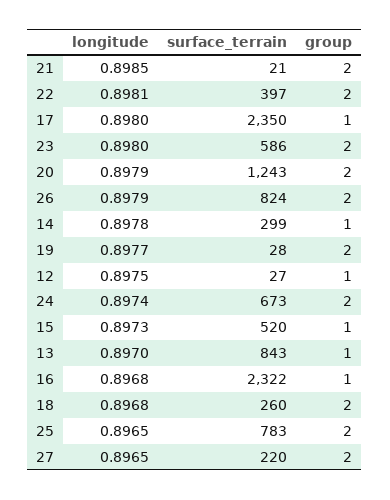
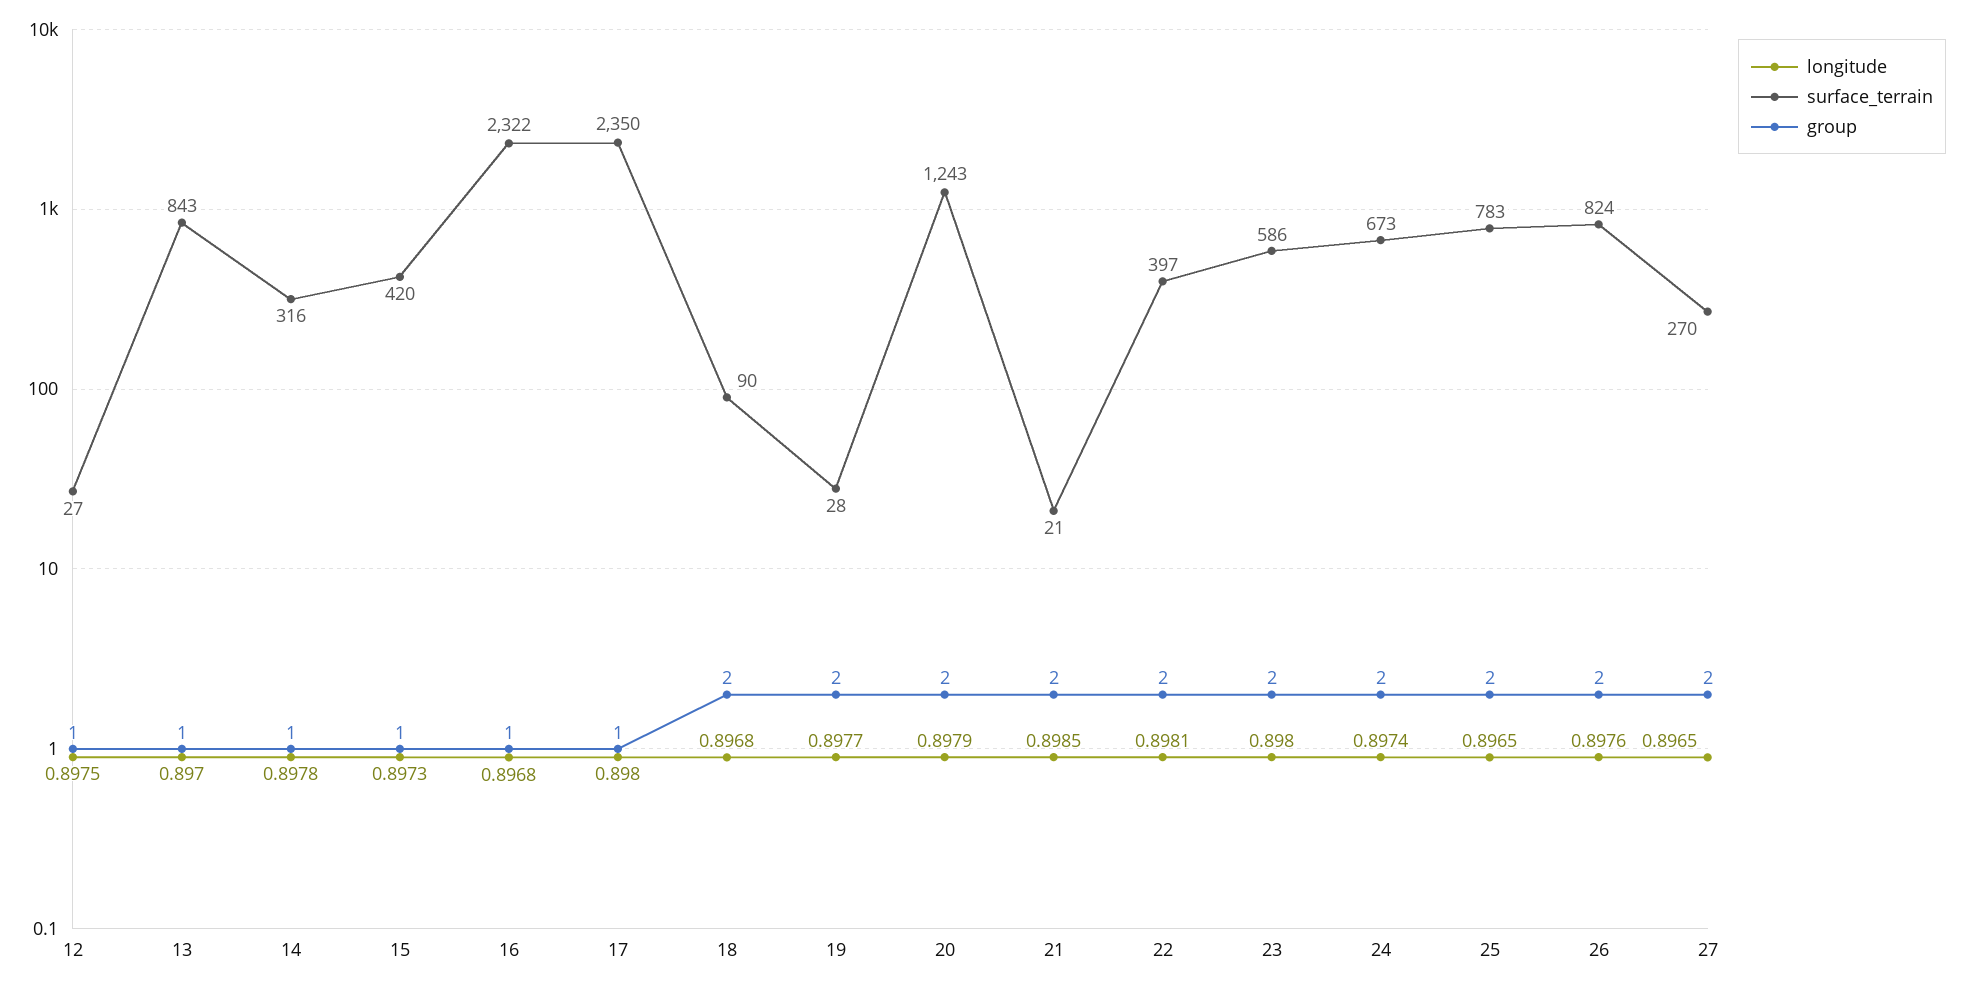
longitude, 26: 0.8979 -> 0.8976
surface_terrain, 14: 299 -> 316
surface_terrain, 15: 520 -> 420
surface_terrain, 18: 260 -> 90
surface_terrain, 27: 220 -> 270

